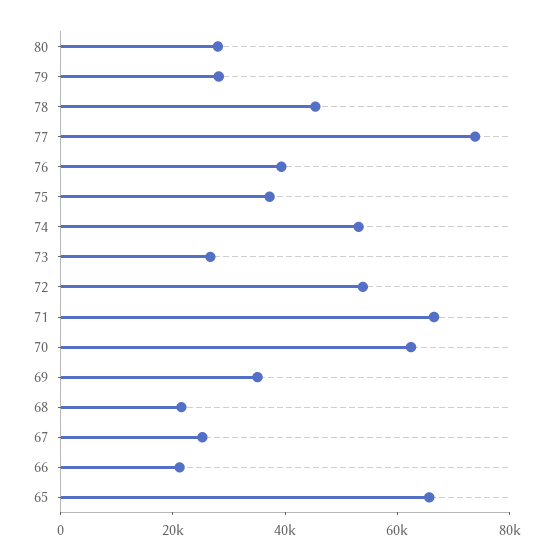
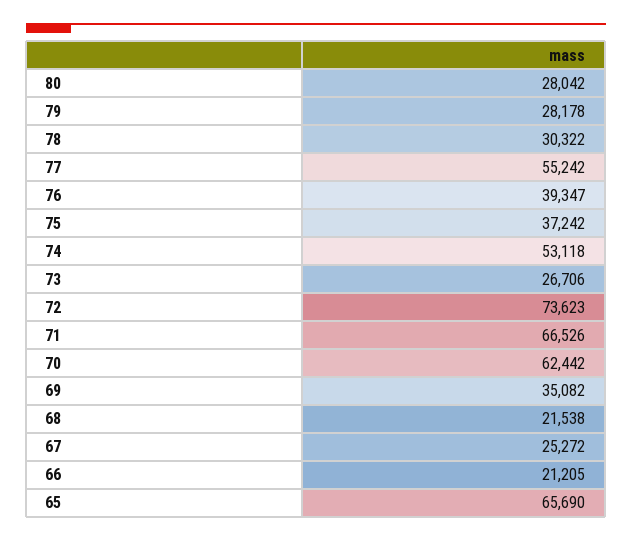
78: 45000 -> 30322
77: 75000 -> 55242
72: 55000 -> 73623

